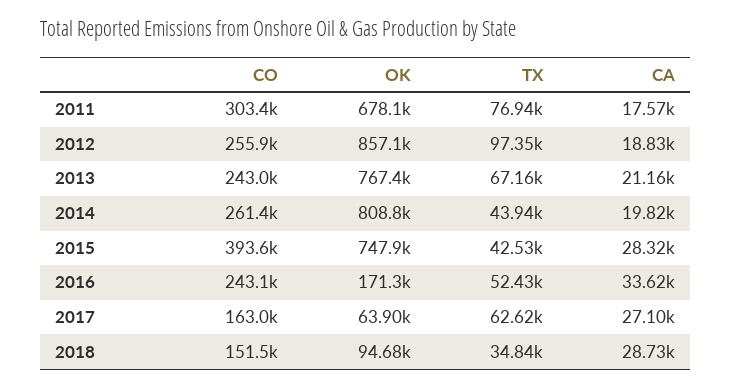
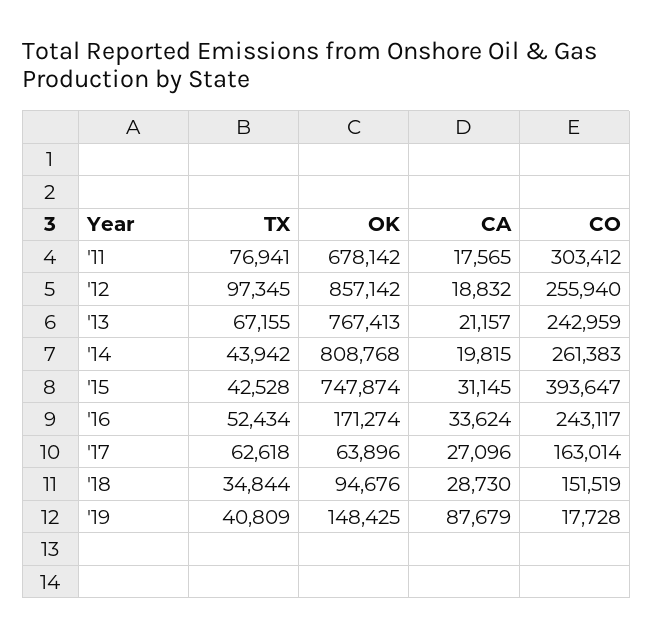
CA, 2015: 28320 -> 31145
TX, '19: none -> 40809
OK, '19: none -> 148425
CA, '19: none -> 87679
CO, '19: none -> 17728

